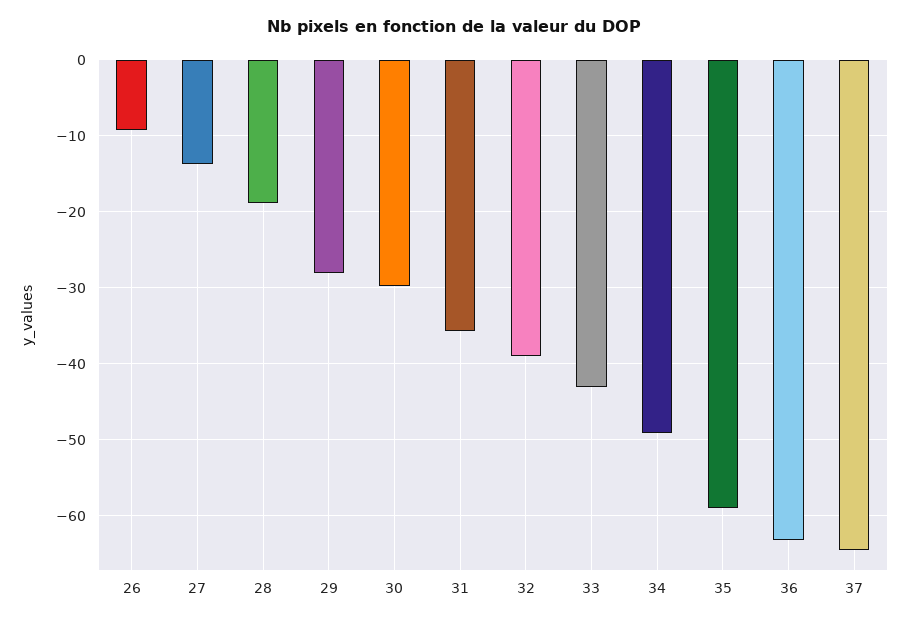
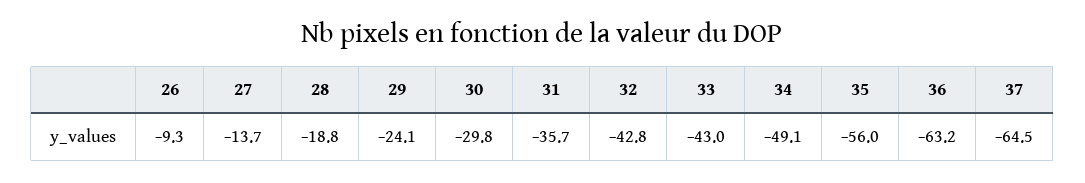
29: -28 -> -24.1
32: -39 -> -42.8
35: -59 -> -56

